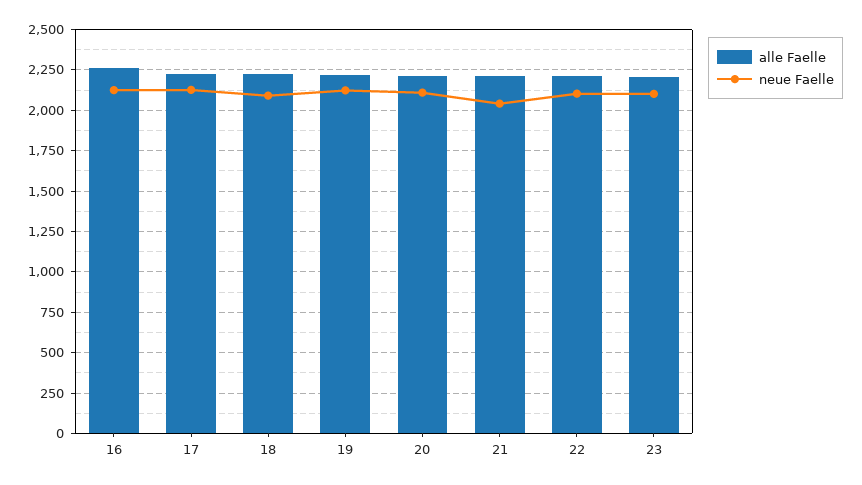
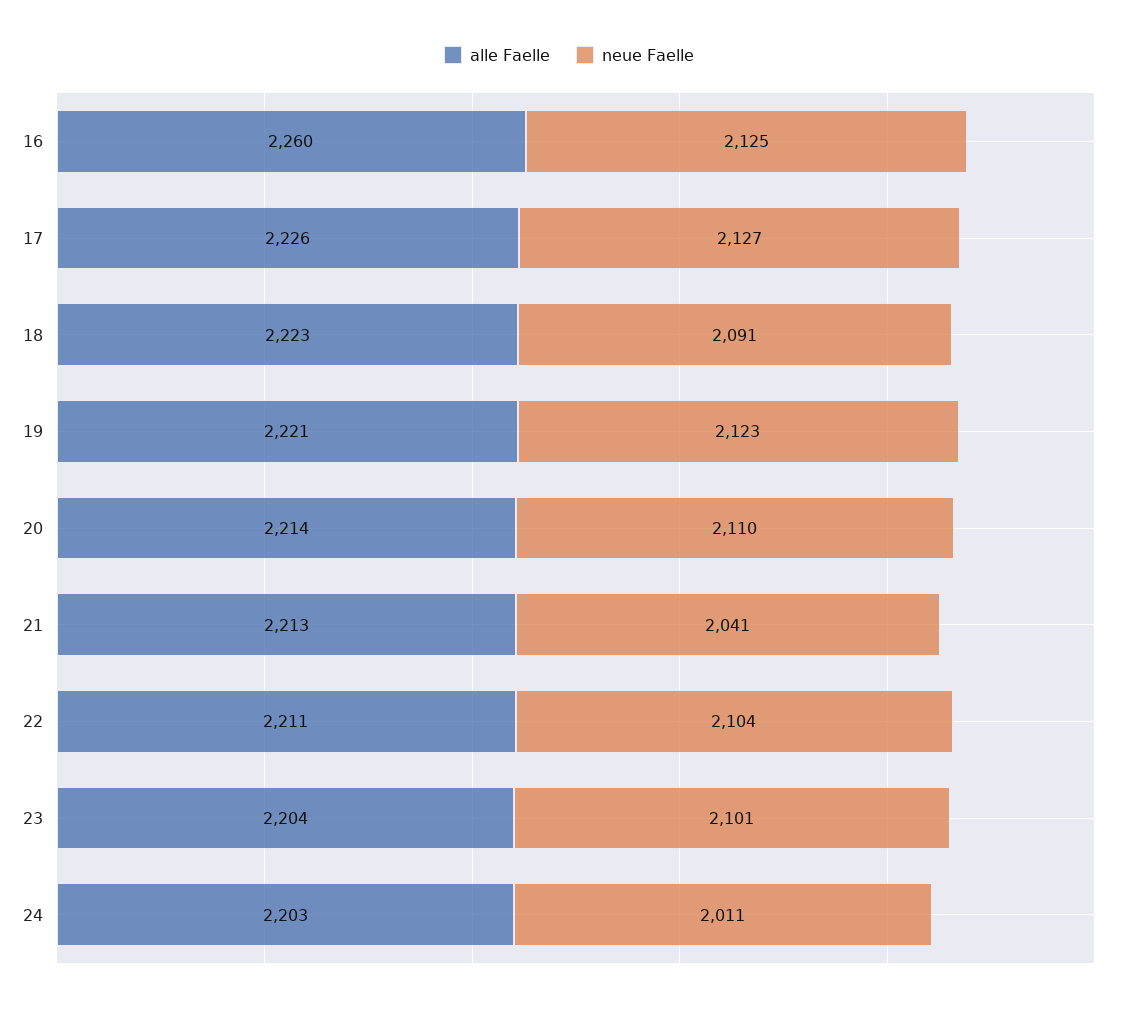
alle Faelle, 24: none -> 2203
neue Faelle, 24: none -> 2011

